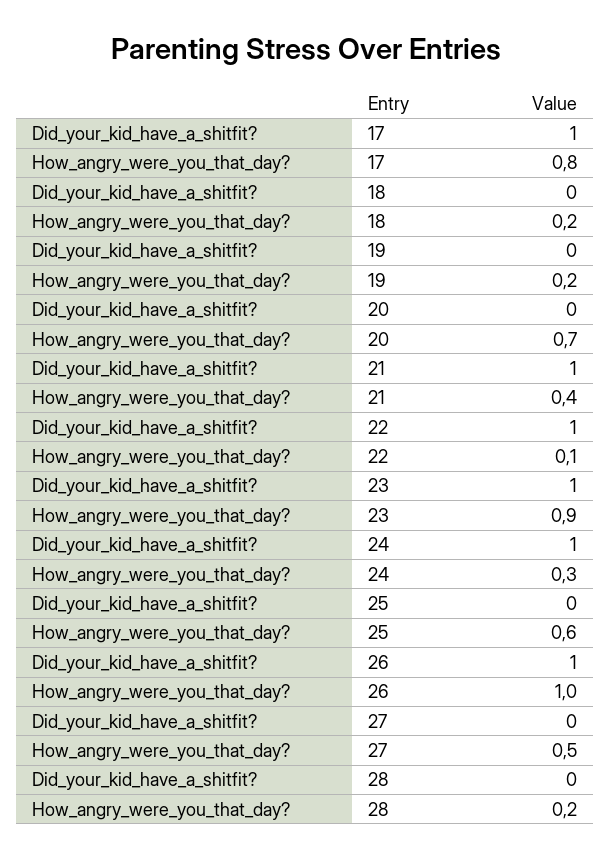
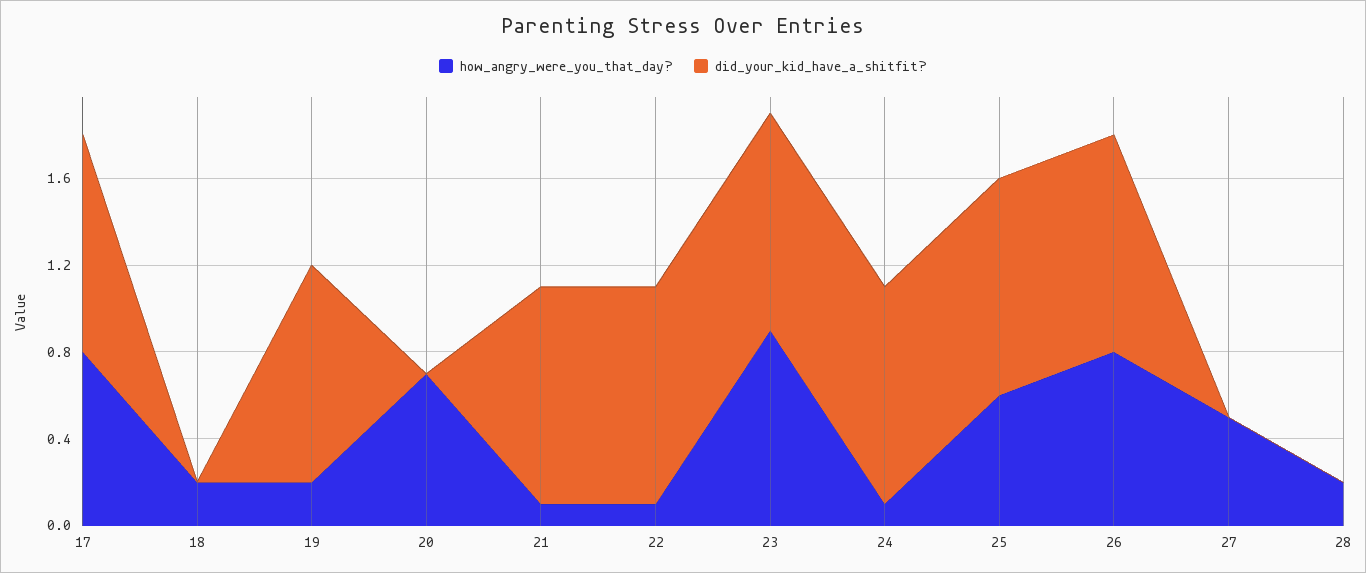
Did_your_kid_have_a_shitfit?, 19: 0 -> 1
How_angry_were_you_that_day?, 21: 0.4 -> 0.1
How_angry_were_you_that_day?, 24: 0.3 -> 0.1
Did_your_kid_have_a_shitfit?, 25: 0 -> 1
How_angry_were_you_that_day?, 26: 1 -> 0.8

